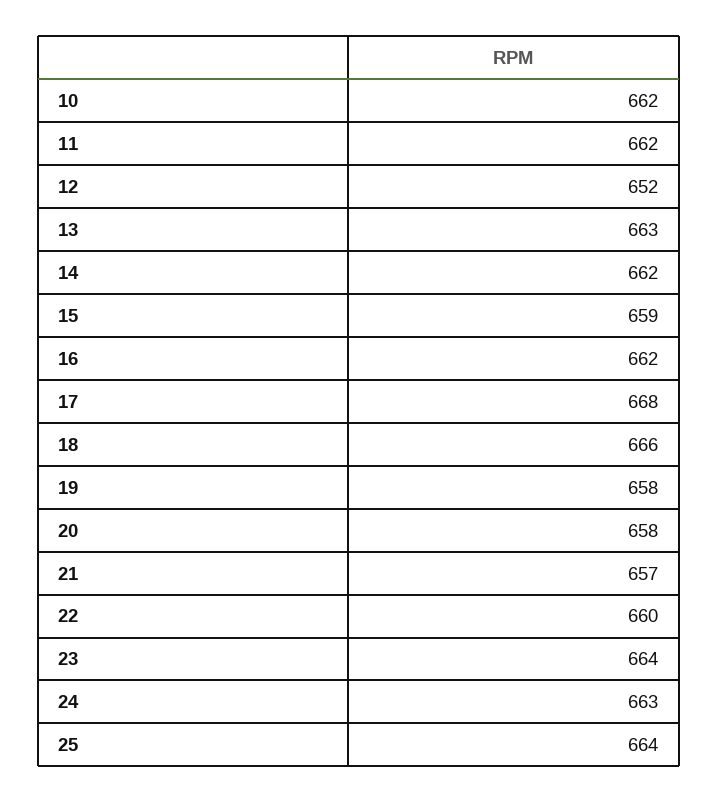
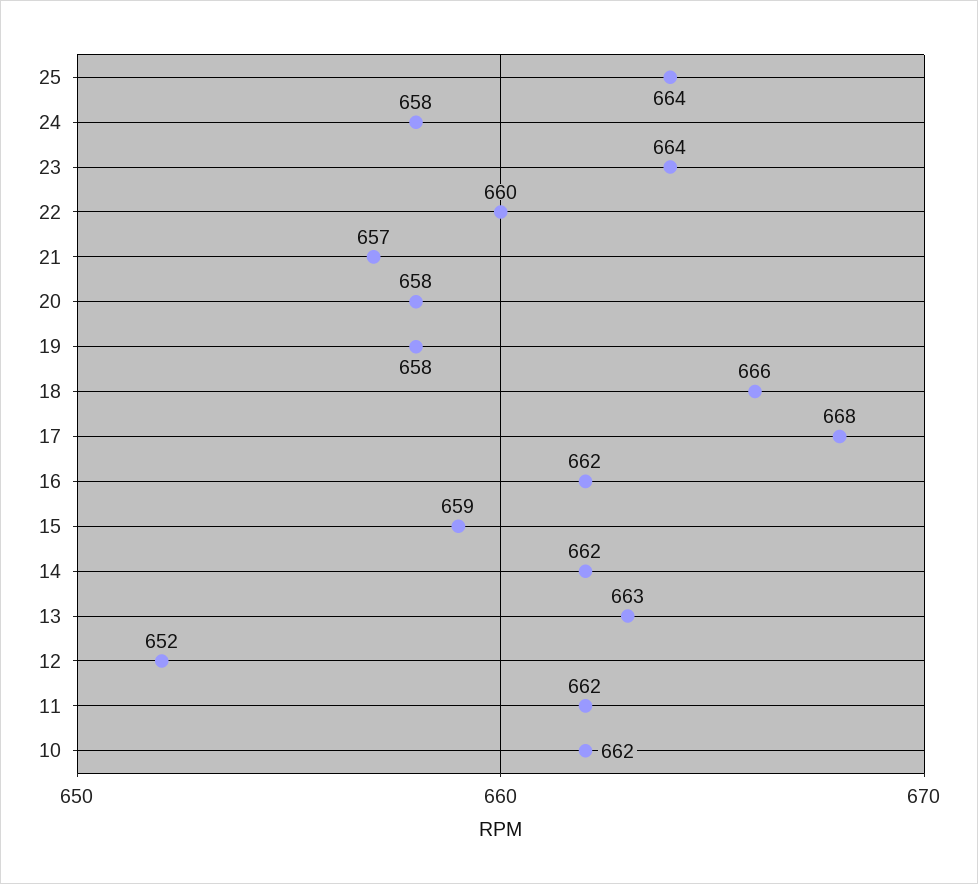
24: 663 -> 658

